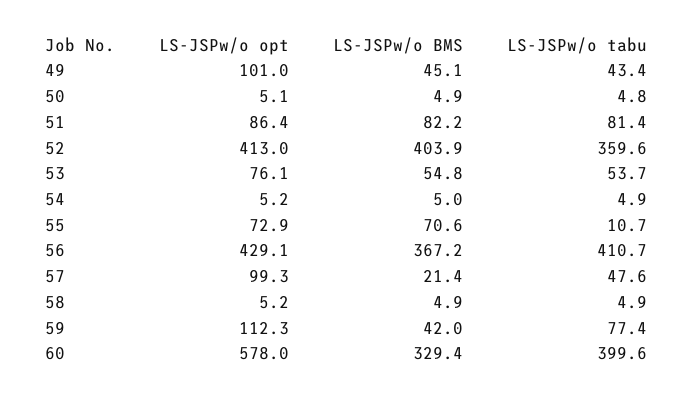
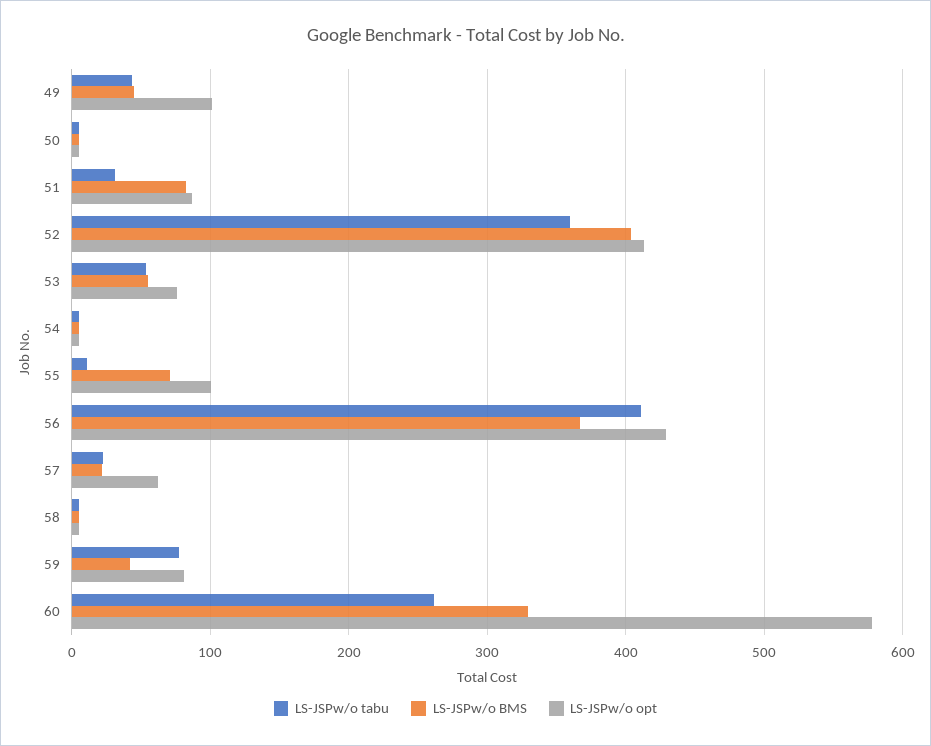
LS-JSPw/o tabu, 51: 81.4 -> 30
LS-JSPw/o opt, 55: 72.9 -> 100
LS-JSPw/o opt, 57: 99.3 -> 60
LS-JSPw/o tabu, 57: 47.6 -> 20
LS-JSPw/o opt, 59: 112.3 -> 80
LS-JSPw/o tabu, 60: 399.6 -> 260

